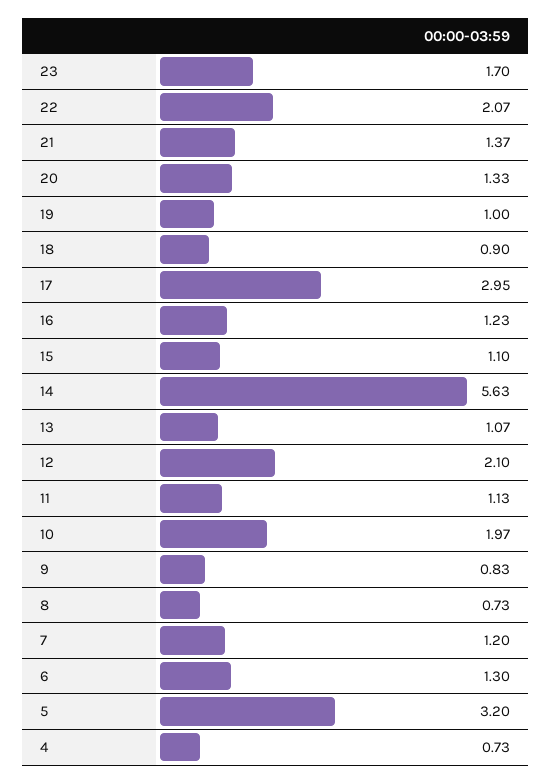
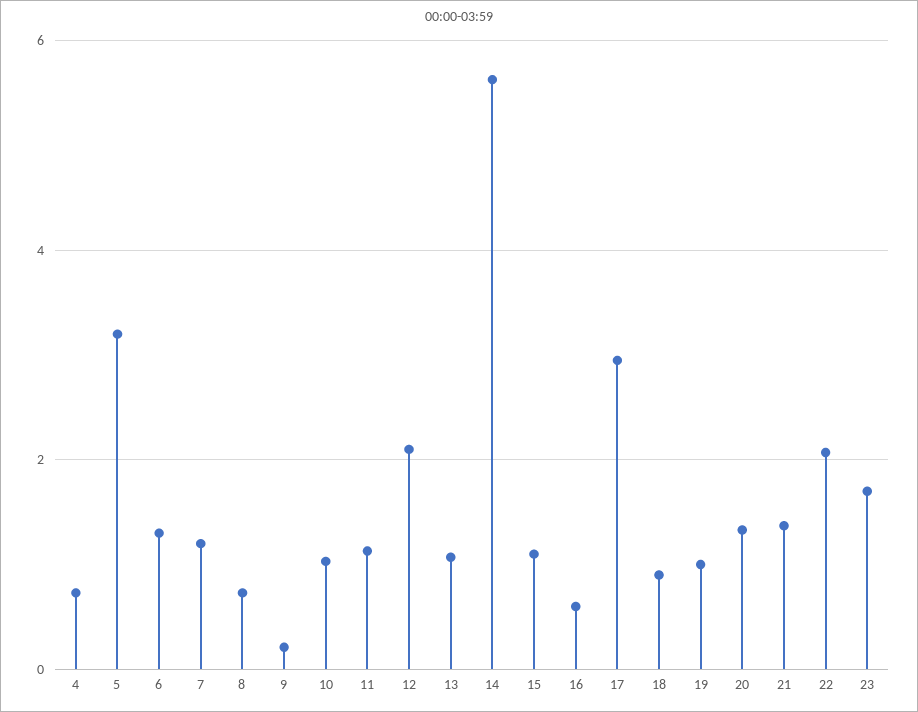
16: 1.23 -> 0.6
10: 1.97 -> 1
9: 0.83 -> 0.2

